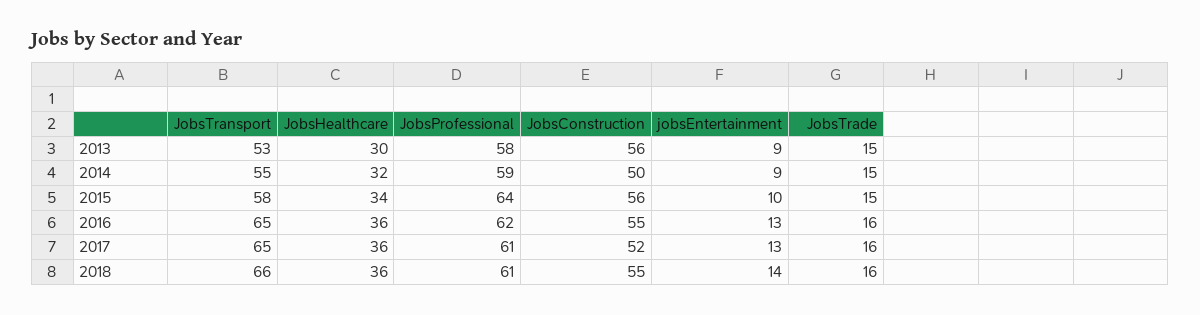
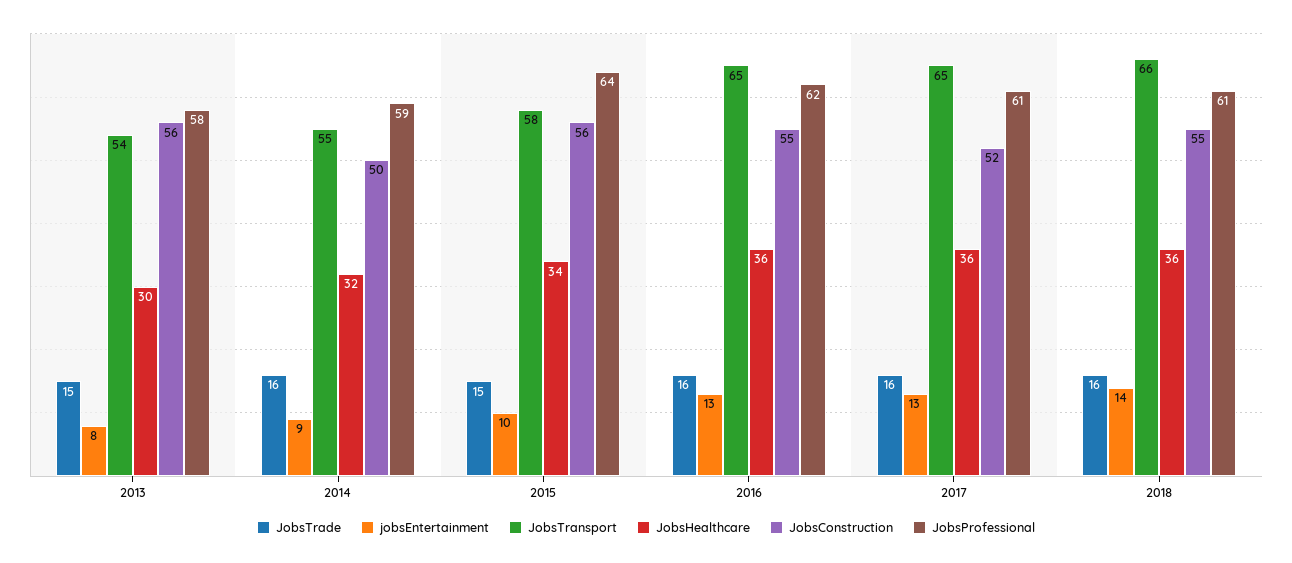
JobsTransport, 2013: 53 -> 54
jobsEntertainment, 2013: 9 -> 8
JobsTrade, 2014: 15 -> 16

